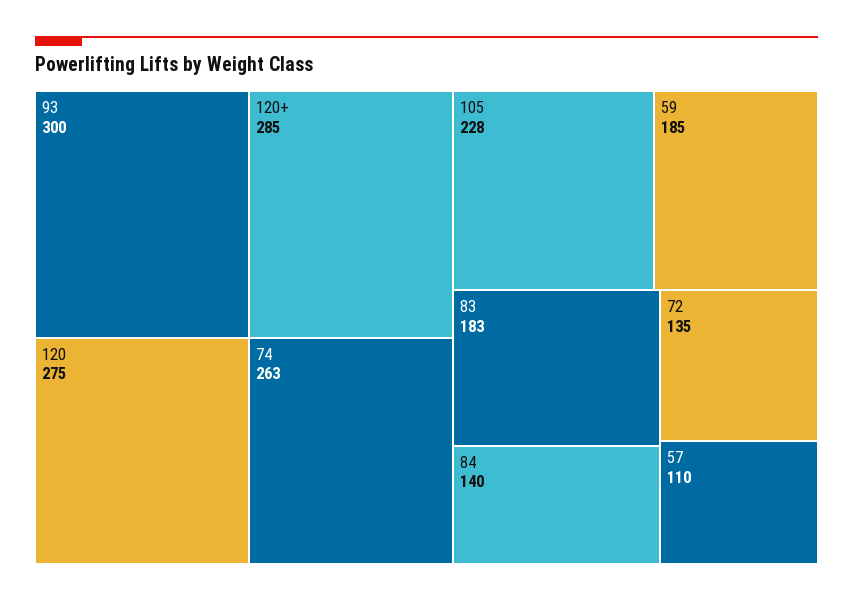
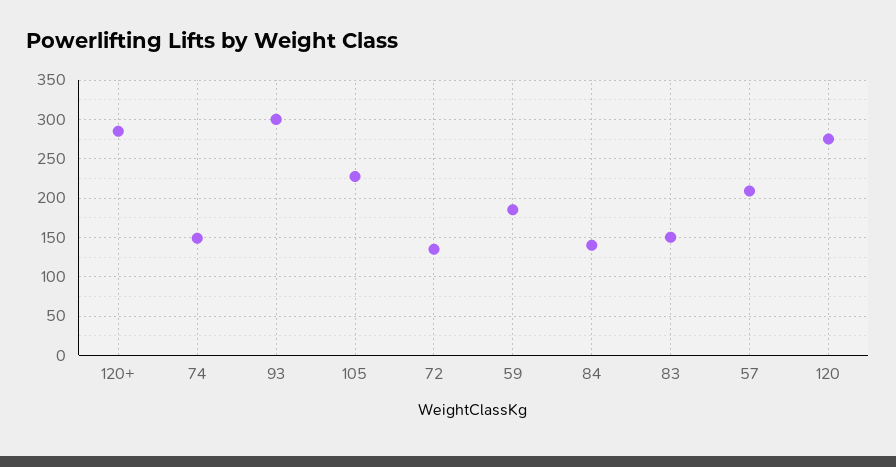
74: 263 -> 150
83: 183 -> 150
57: 110 -> 210

